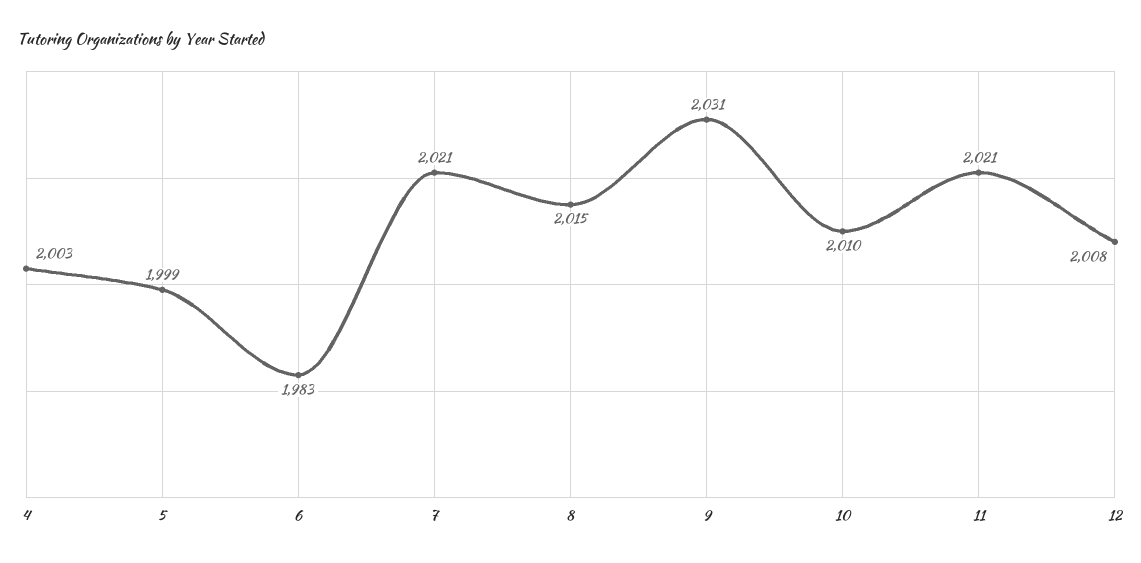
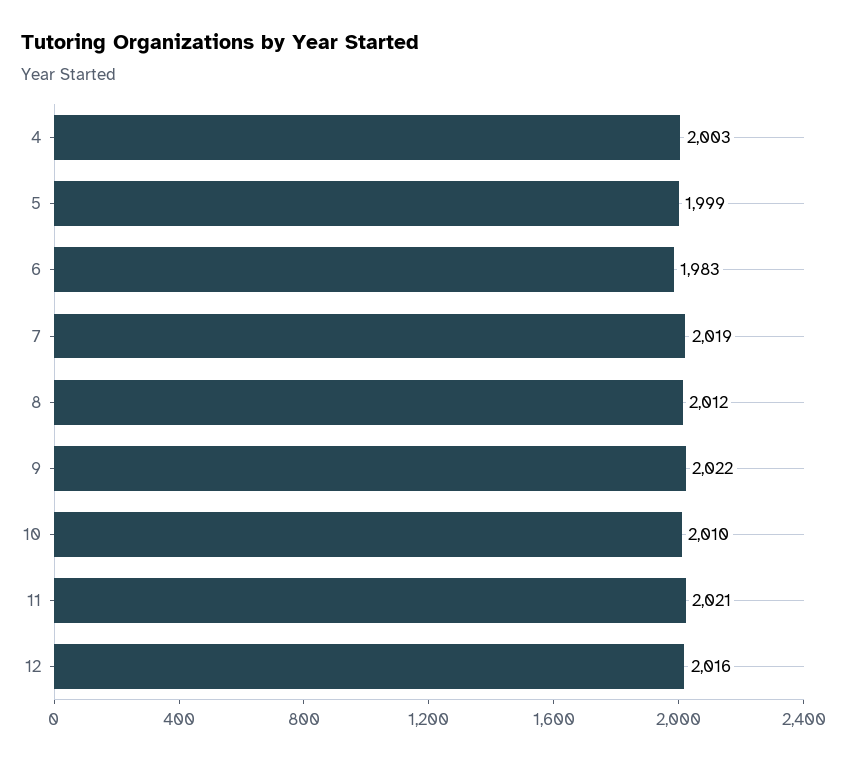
7: 2021 -> 2019
8: 2015 -> 2012
9: 2031 -> 2022
12: 2008 -> 2016

